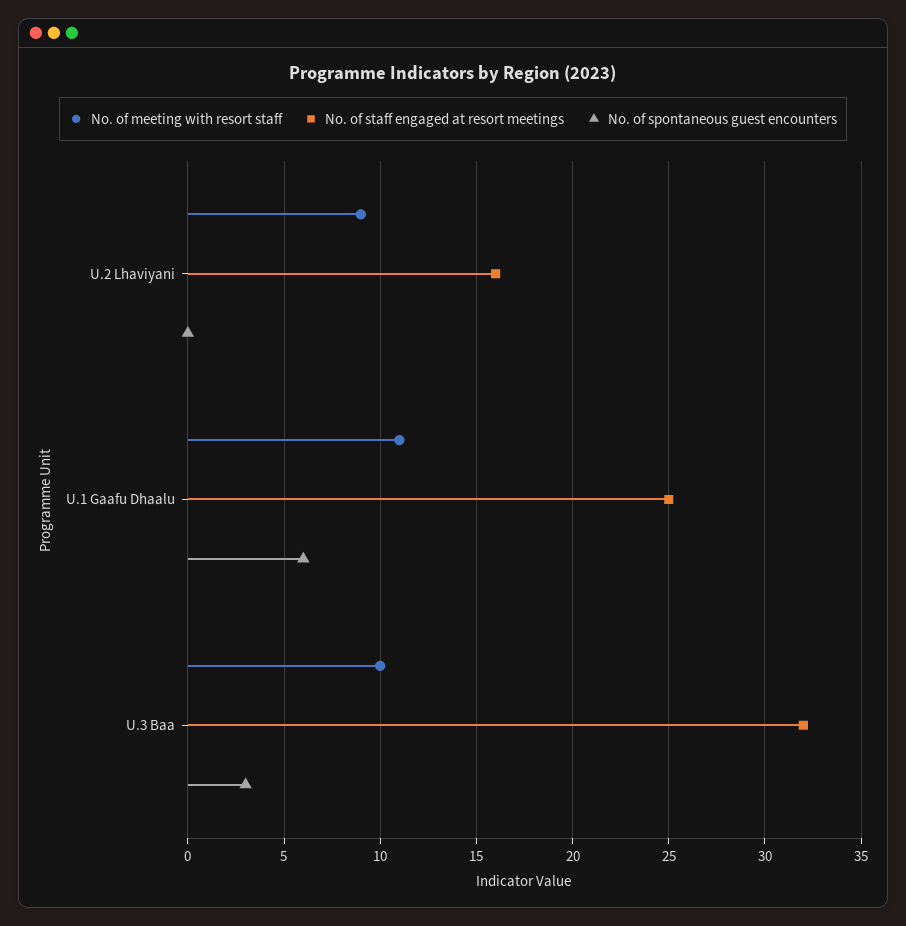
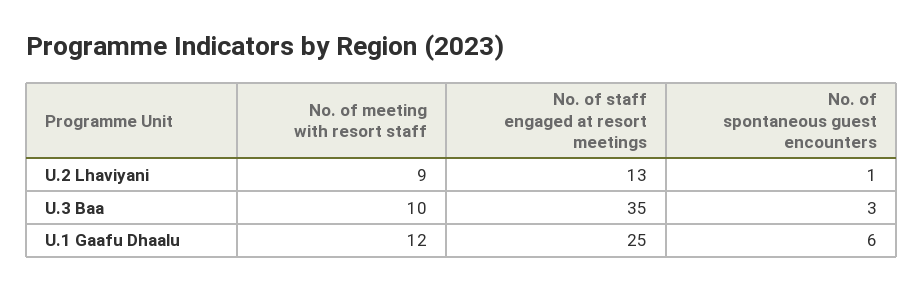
No. of staff engaged at resort meetings, U.2 Lhaviyani: 16 -> 13
No. of spontaneous guest encounters, U.2 Lhaviyani: 0 -> 1
No. of meeting with resort staff, U.1 Gaafu Dhaalu: 11 -> 12
No. of staff engaged at resort meetings, U.3 Baa: 32 -> 35

